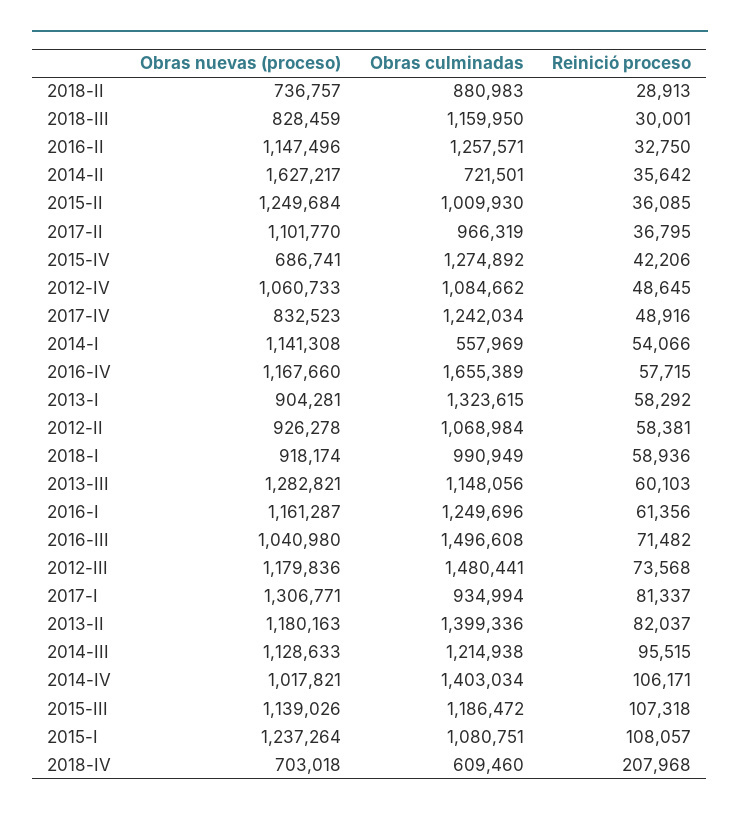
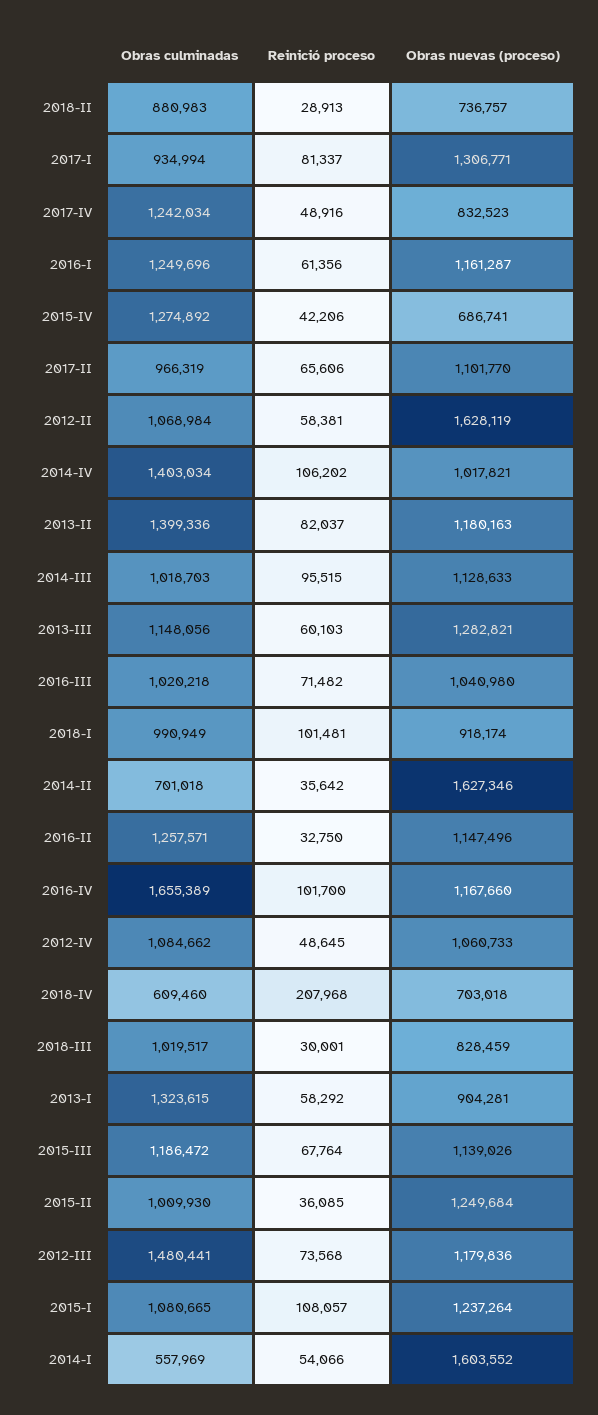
Obras culminadas, 2018-III: 1159950 -> 1019517
Obras nuevas (proceso), 2014-II: 1627217 -> 1627346
Obras culminadas, 2014-II: 721501 -> 701018
Reinició proceso, 2017-II: 36795 -> 65606
Obras nuevas (proceso), 2014-I: 1141308 -> 1603552
Reinició proceso, 2016-IV: 57715 -> 101700
Obras nuevas (proceso), 2012-II: 926278 -> 1628119
Reinició proceso, 2018-I: 58936 -> 101481
Obras culminadas, 2016-III: 1496608 -> 1020218
Obras culminadas, 2014-III: 1214938 -> 1018703
Reinició proceso, 2014-IV: 106171 -> 106202
Reinició proceso, 2015-III: 107318 -> 67764
Obras culminadas, 2015-I: 1080751 -> 1080665

